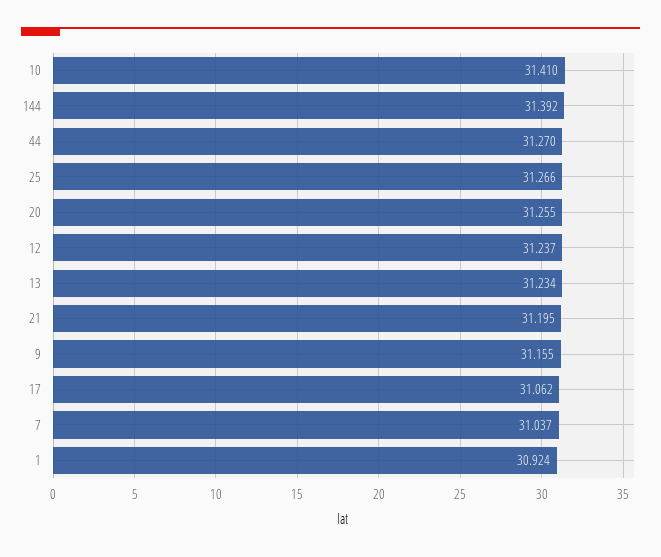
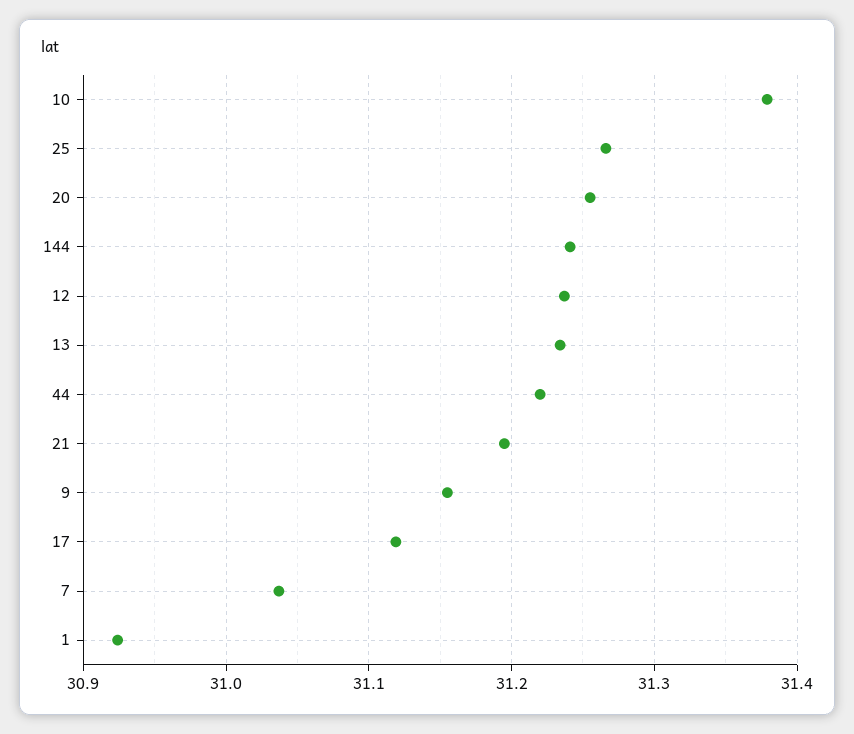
10: 31.41 -> 31.38
144: 31.392 -> 31.24
44: 31.27 -> 31.22
17: 31.062 -> 31.12

